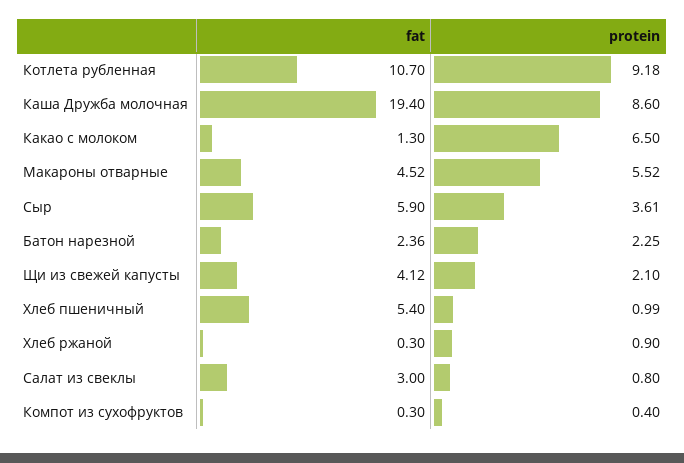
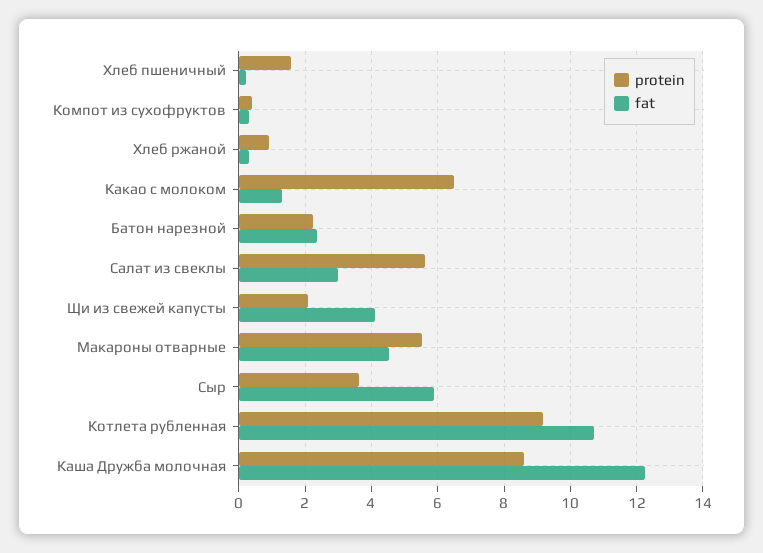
fat, Каша Дружба молочная: 19.4 -> 12.2
fat, Хлеб пшеничный: 5.4 -> 0.2
protein, Хлеб пшеничный: 0.99 -> 1.6
protein, Салат из свеклы: 0.8 -> 5.6

